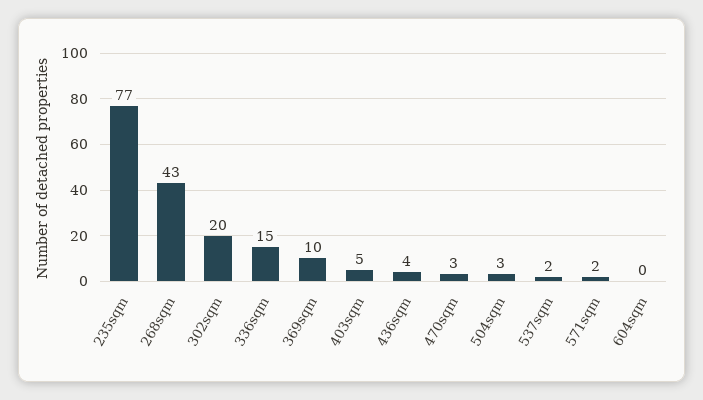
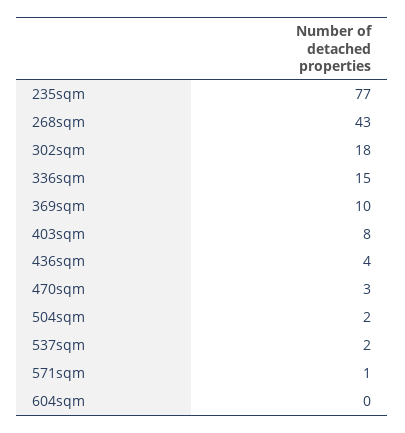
302sqm: 20 -> 18
403sqm: 5 -> 8
504sqm: 3 -> 2
571sqm: 2 -> 1

